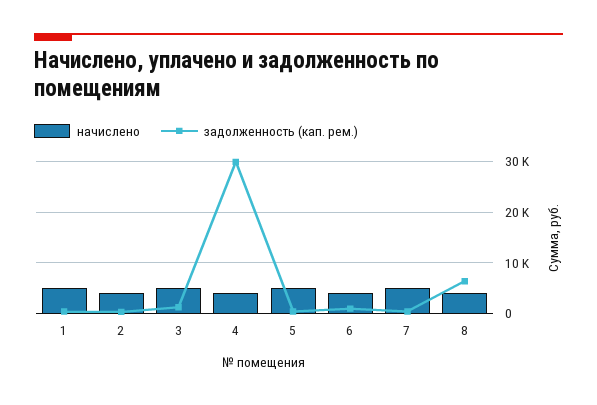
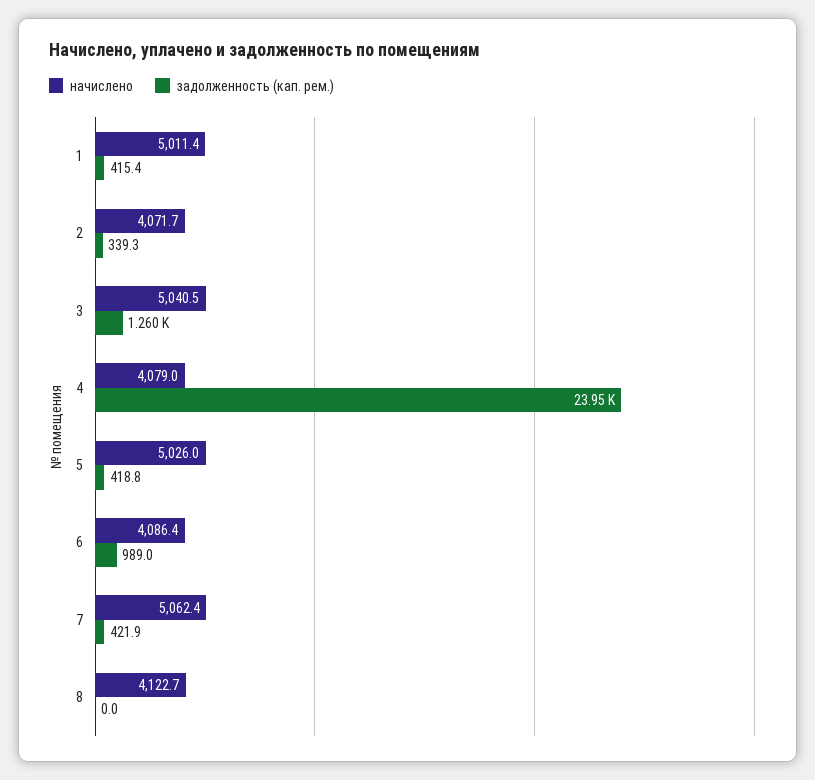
задолженность (кап. рем.), 4: 30000 -> 23950
задолженность (кап. рем.), 8: 6000 -> 0

